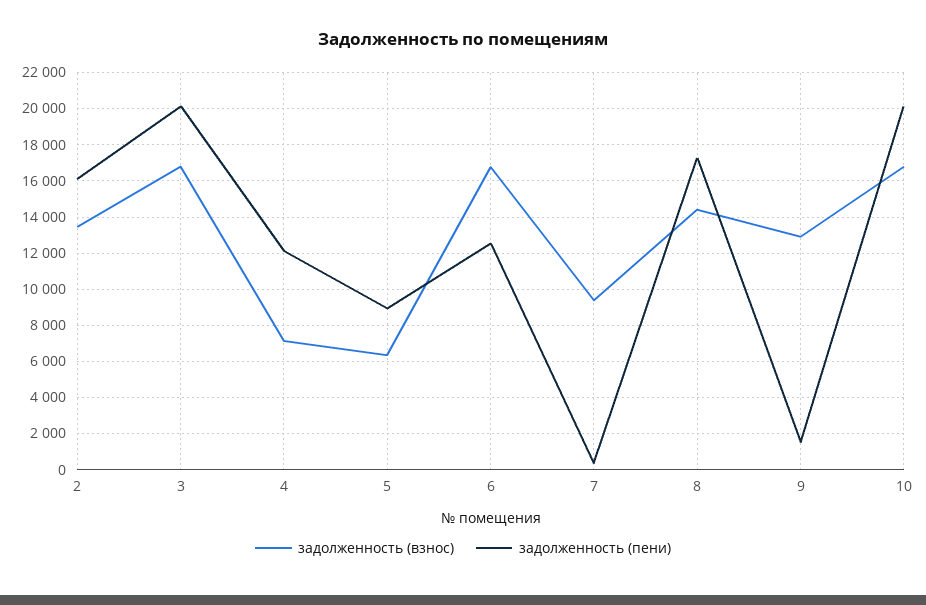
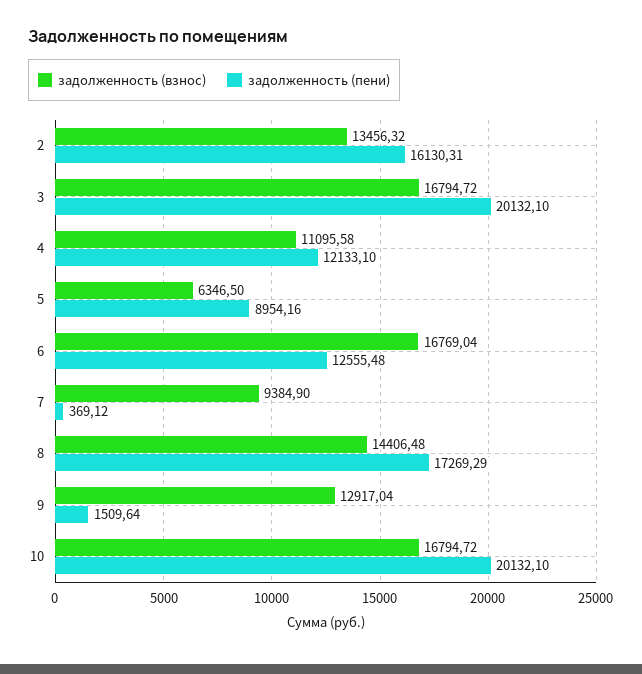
задолженность (взнос), 4: 7000 -> 11095.58

